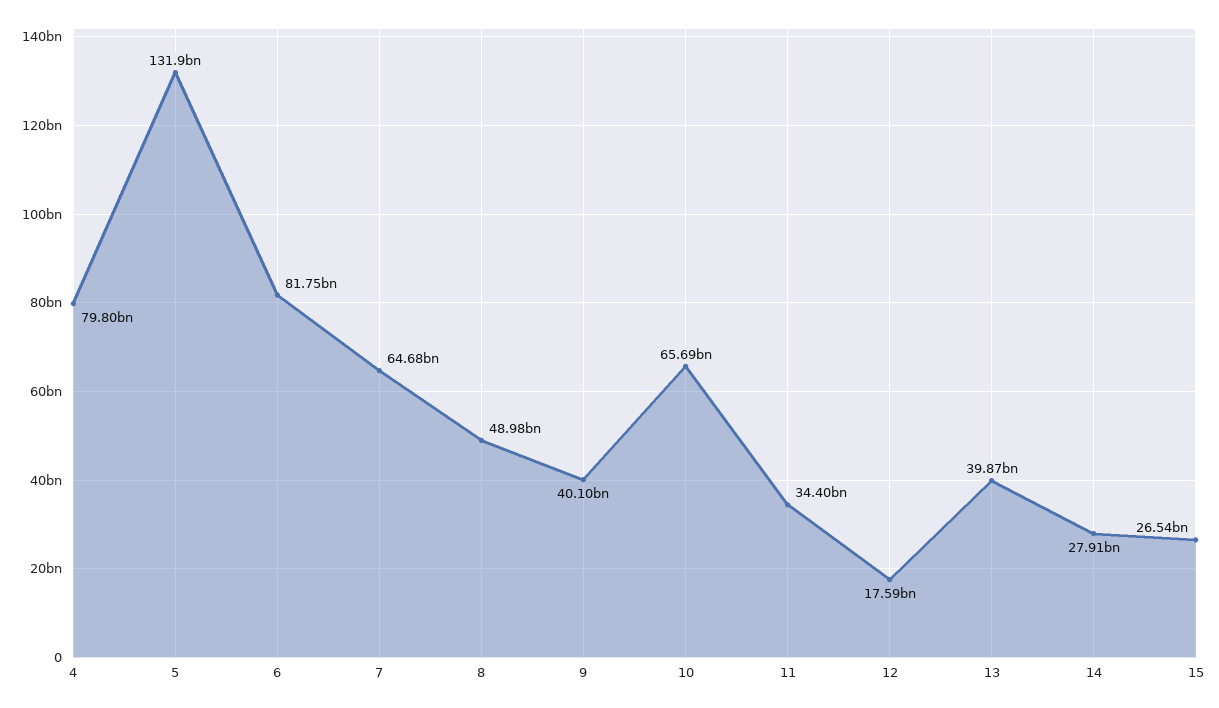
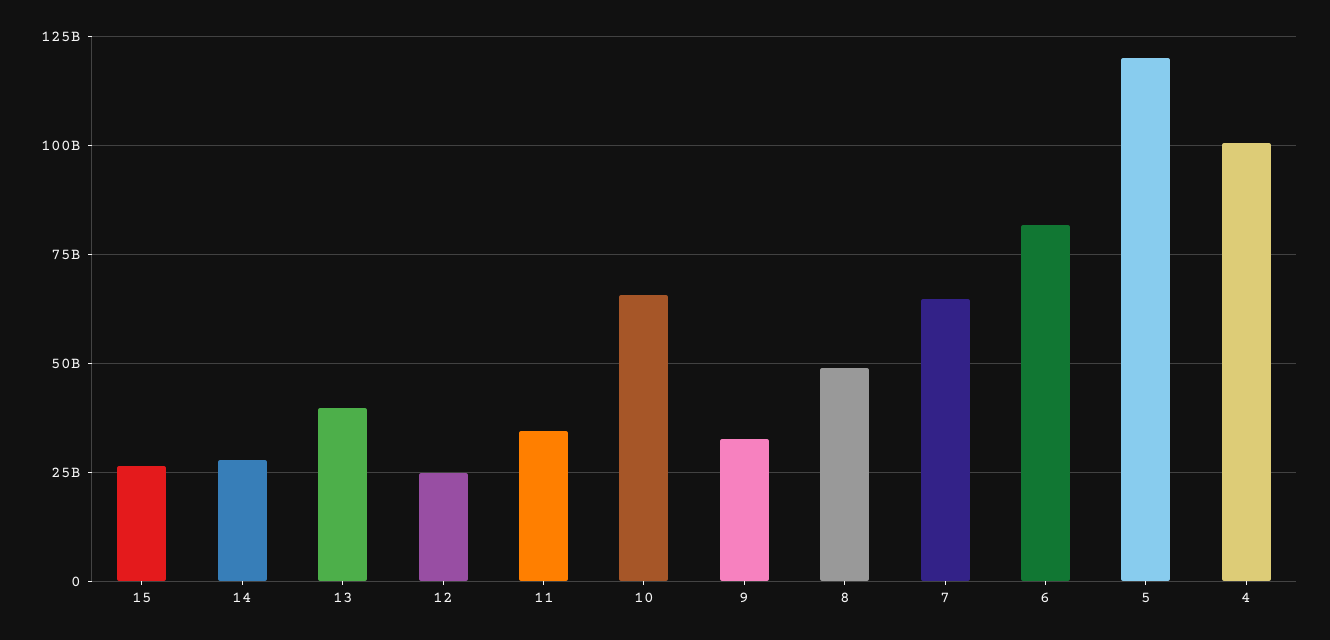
4: 79800000000 -> 100000000000
5: 131900000000 -> 120000000000
9: 40100000000 -> 32500000000
12: 17590000000 -> 25000000000

